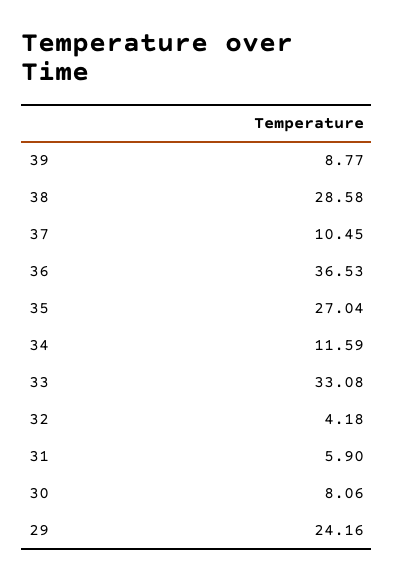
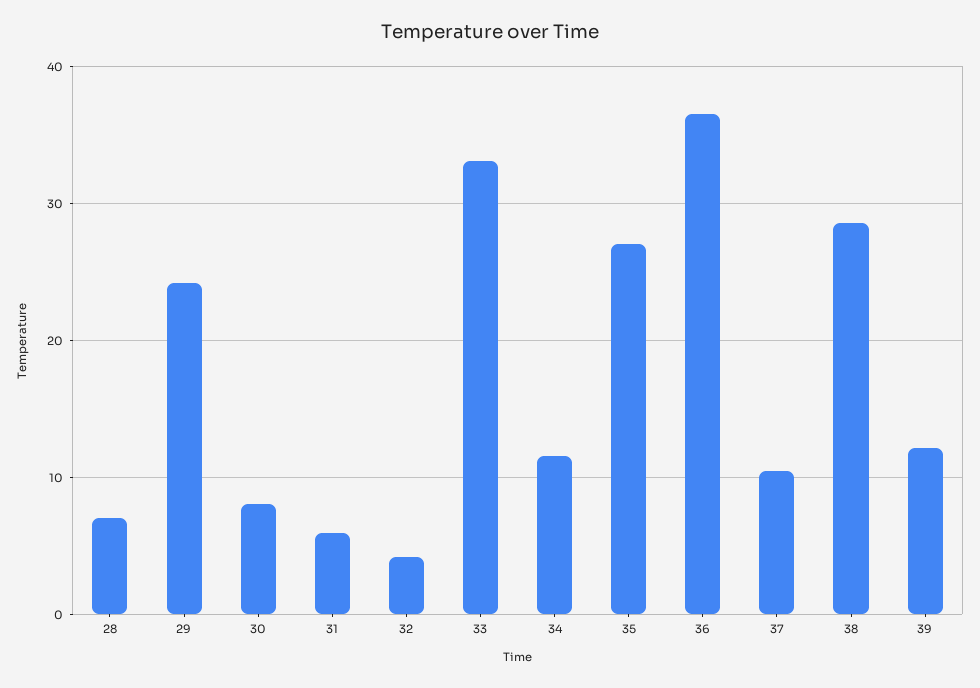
39: 8.77 -> 12
28: none -> 7

